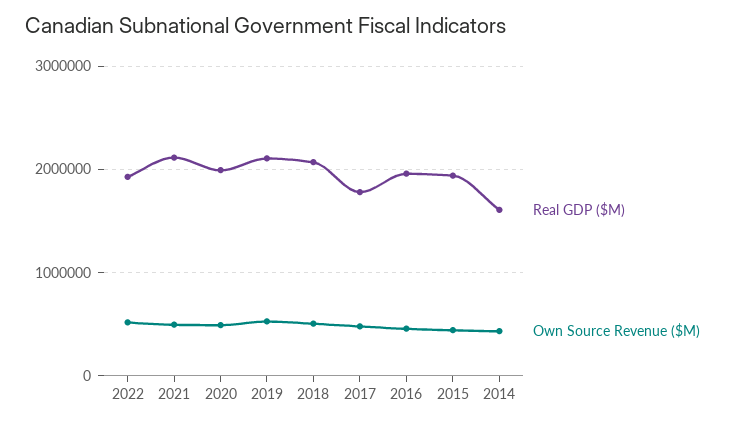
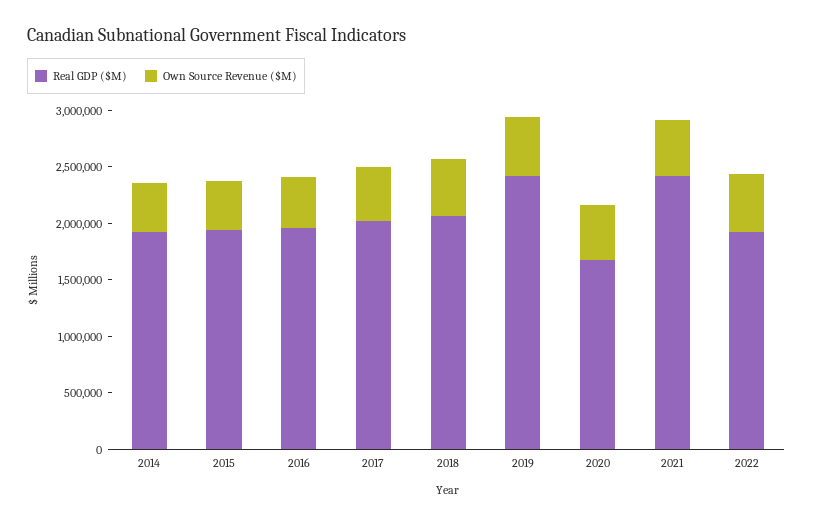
Real GDP ($M), 2021: 2100000 -> 2400000
Real GDP ($M), 2020: 2000000 -> 1700000
Real GDP ($M), 2019: 2100000 -> 2400000
Real GDP ($M), 2017: 1800000 -> 2000000
Real GDP ($M), 2014: 1600000 -> 1900000

